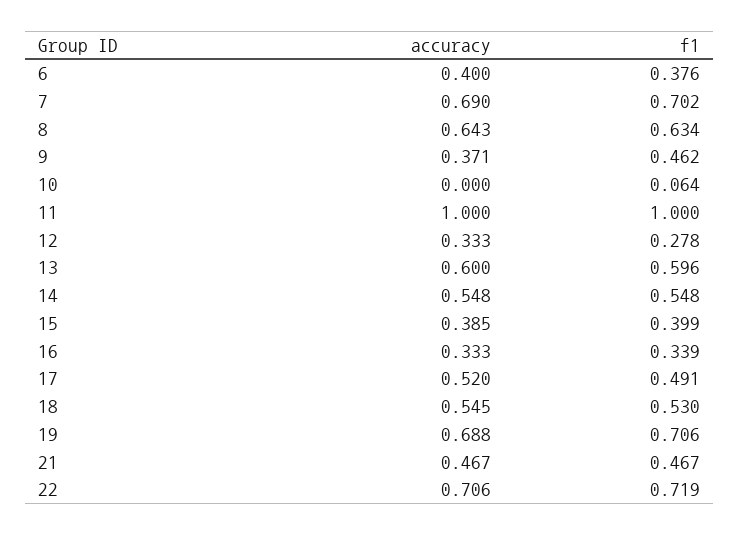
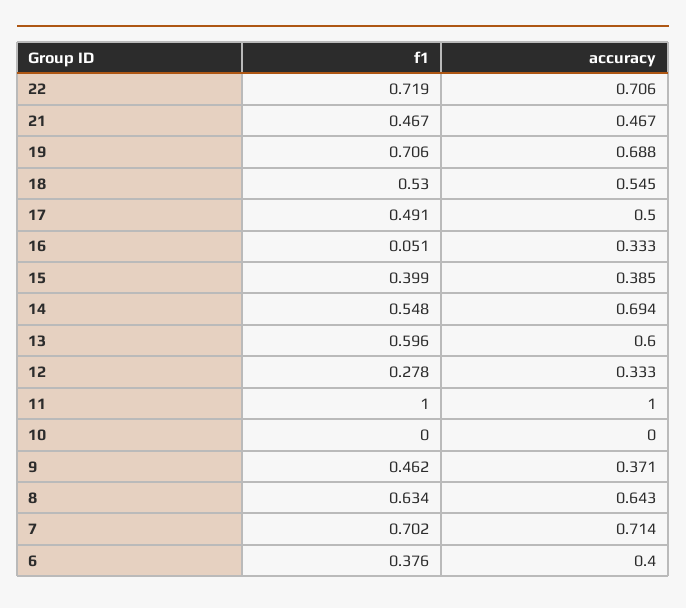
accuracy, 7: 0.69 -> 0.714
f1, 10: 0.064 -> 0
accuracy, 14: 0.548 -> 0.694
f1, 16: 0.339 -> 0.051
accuracy, 17: 0.52 -> 0.5

